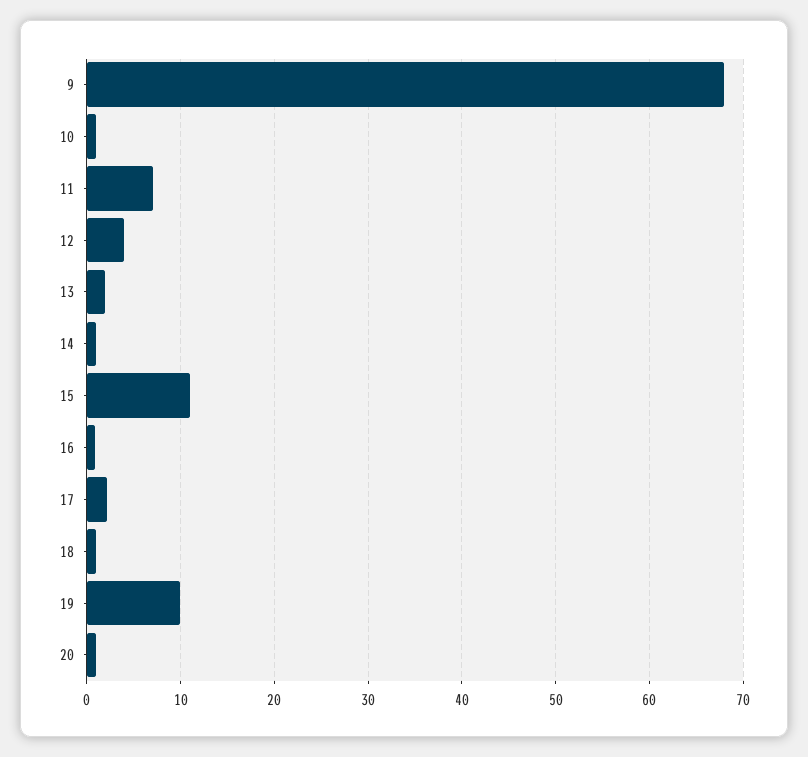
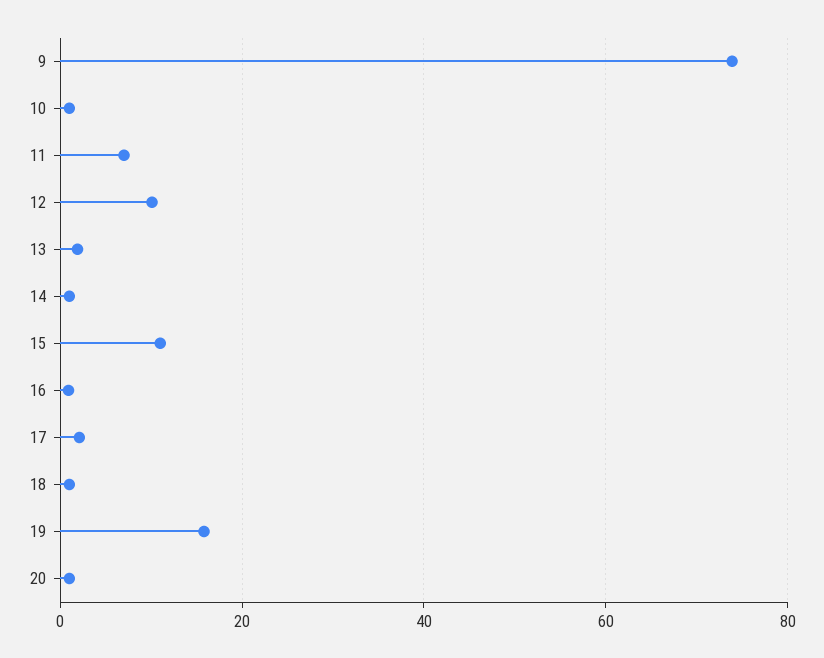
9: 68 -> 74
12: 4 -> 10
19: 10 -> 16

